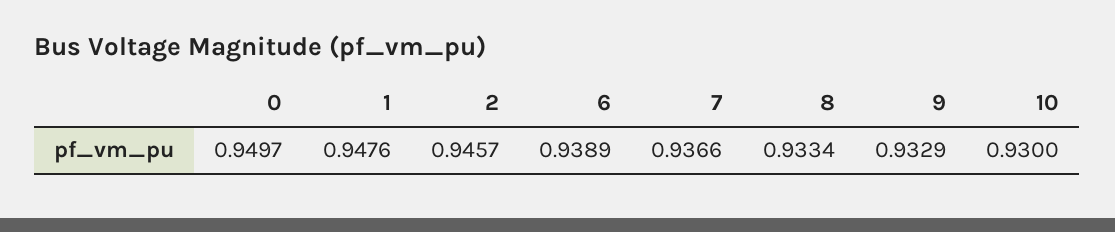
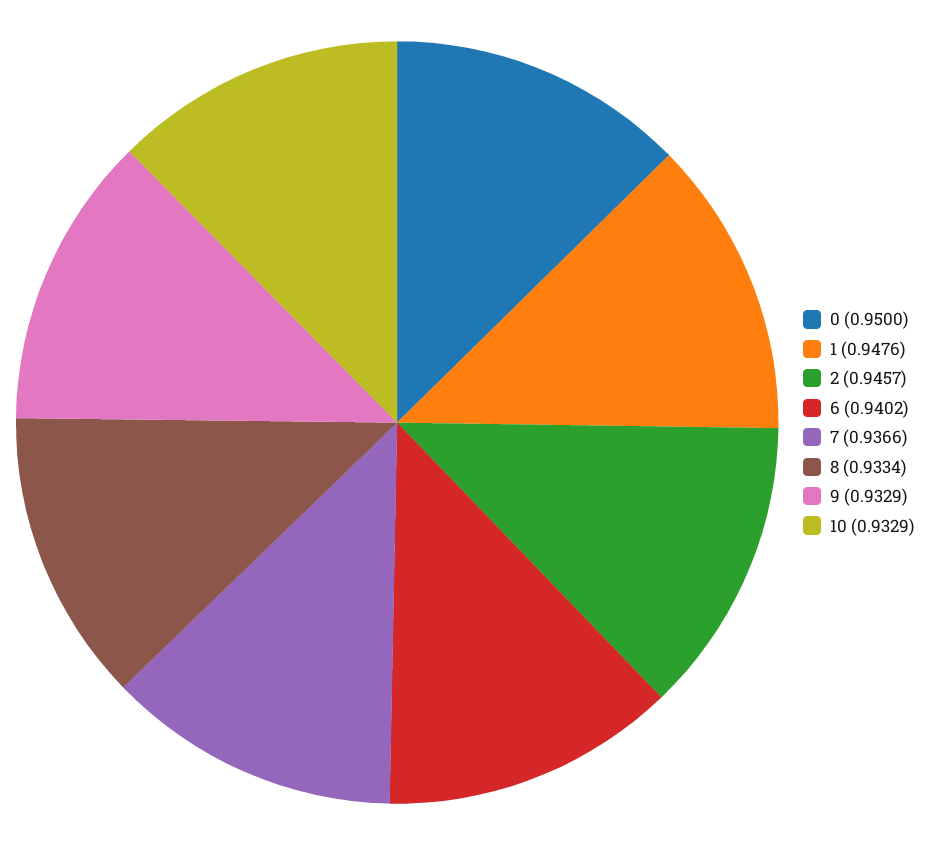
0: 0.9497 -> 0.95
6: 0.9389 -> 0.9402
10: 0.93 -> 0.9329

